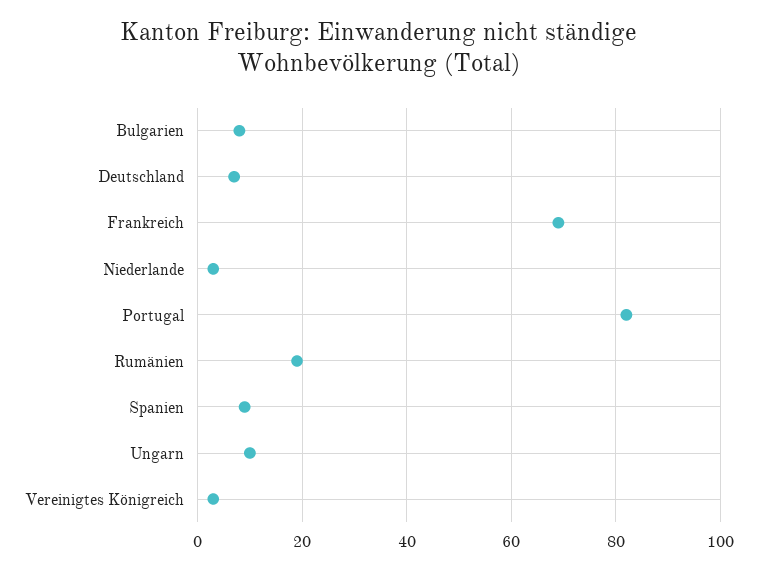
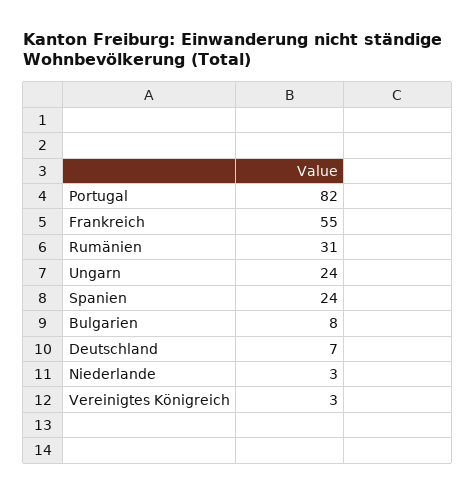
Frankreich: 70 -> 55
Rumänien: 20 -> 31
Spanien: 10 -> 24
Ungarn: 10 -> 24

